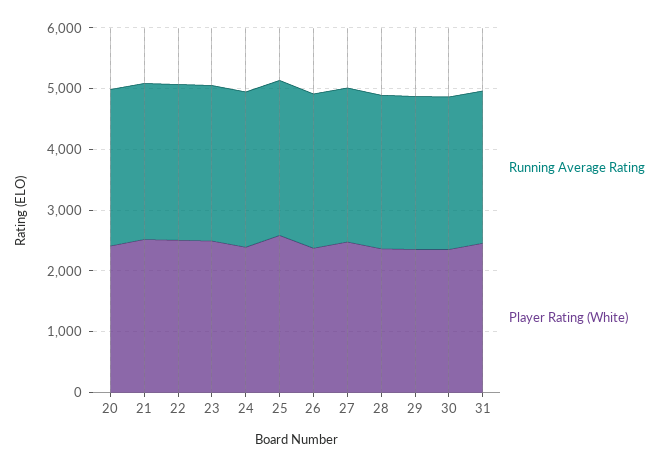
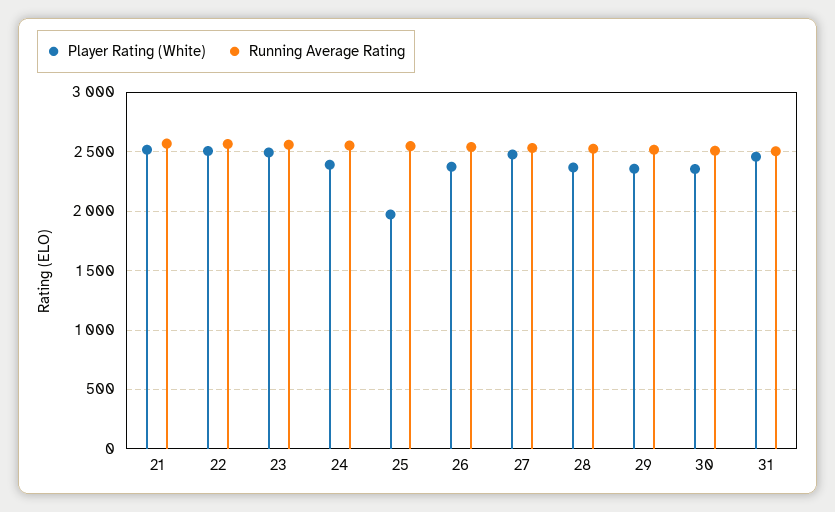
Running Average Rating, 20: 2600 -> none
Player Rating (White), 20: 2400 -> none
Player Rating (White), 25: 2600 -> 2000

